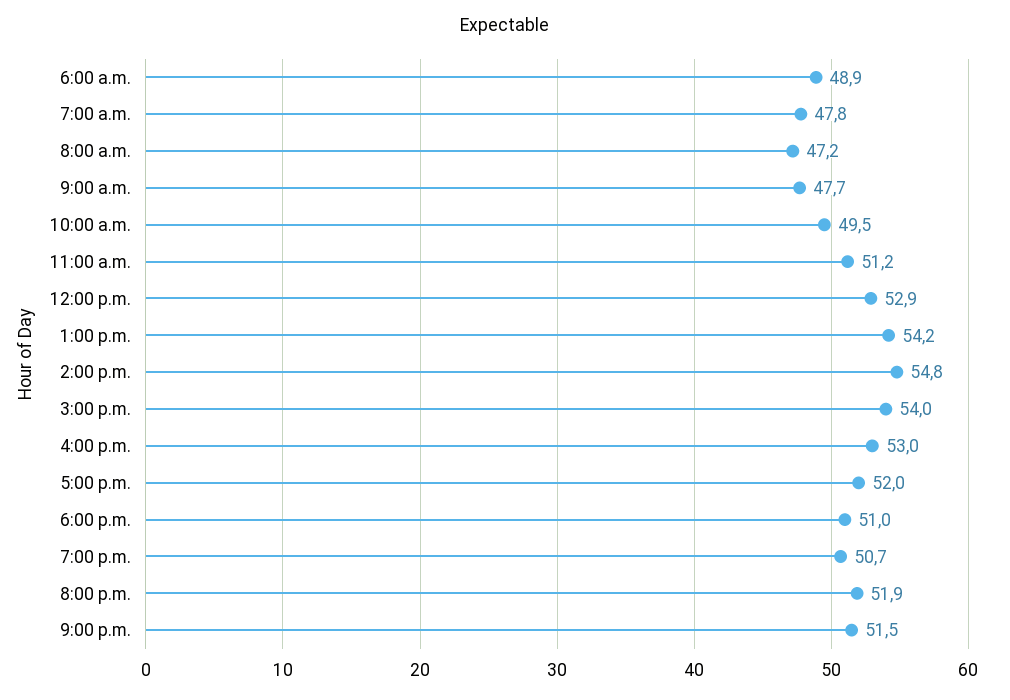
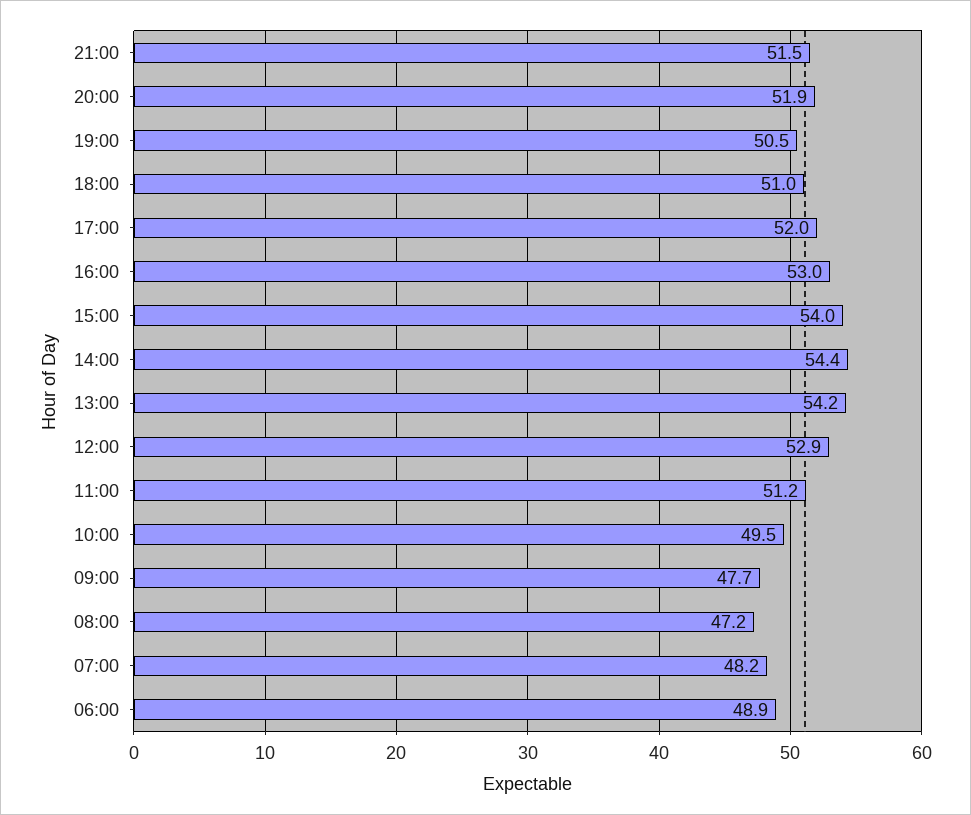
7:00 a.m.: 47.8 -> 48.2
2:00 p.m.: 54.8 -> 54.4
7:00 p.m.: 50.7 -> 50.5

